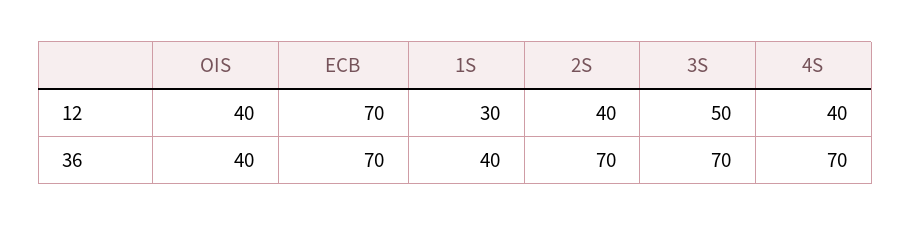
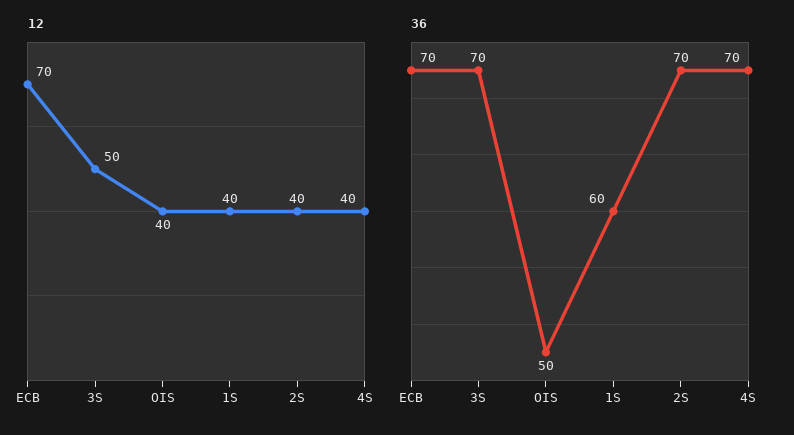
12, 1S: 30 -> 40
36, OIS: 40 -> 50
36, 1S: 40 -> 60

